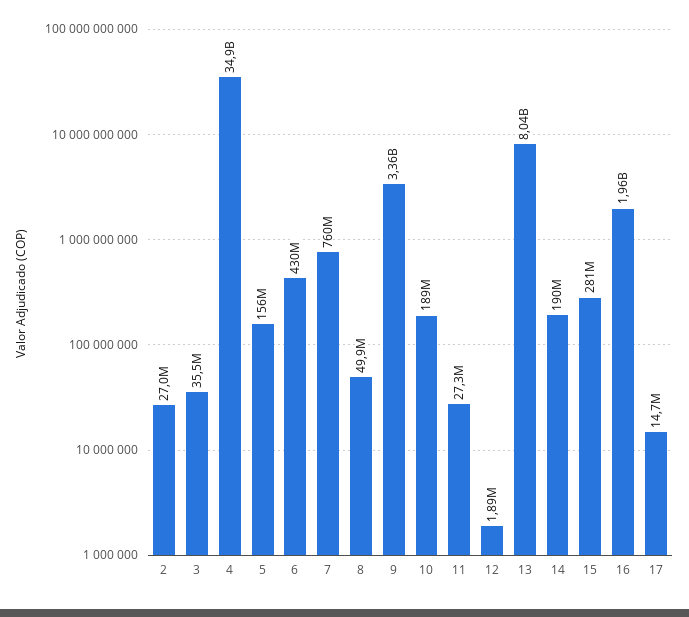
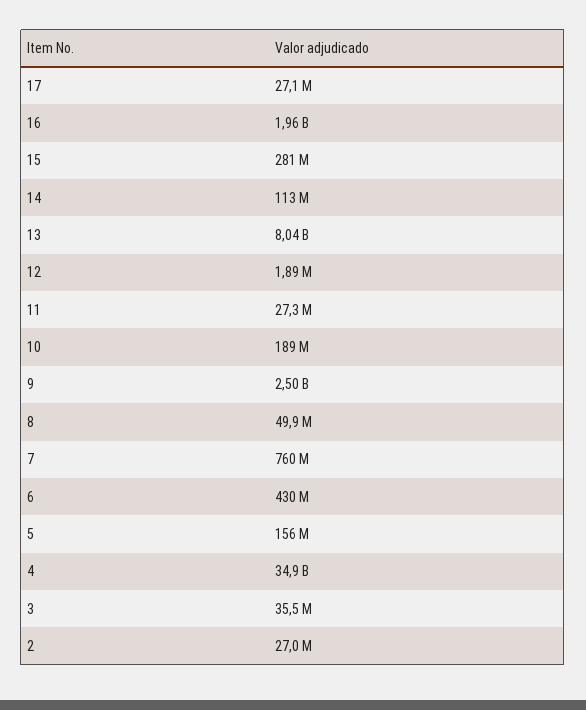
9: 3360000000 -> 2500000000
14: 190000000 -> 113000000
17: 14700000 -> 27100000

